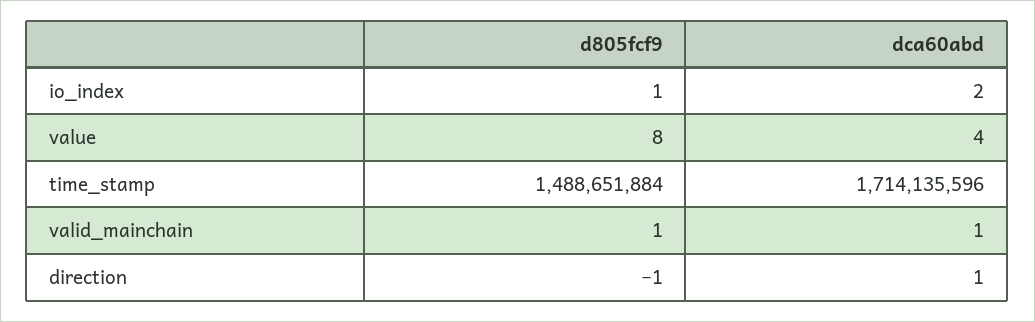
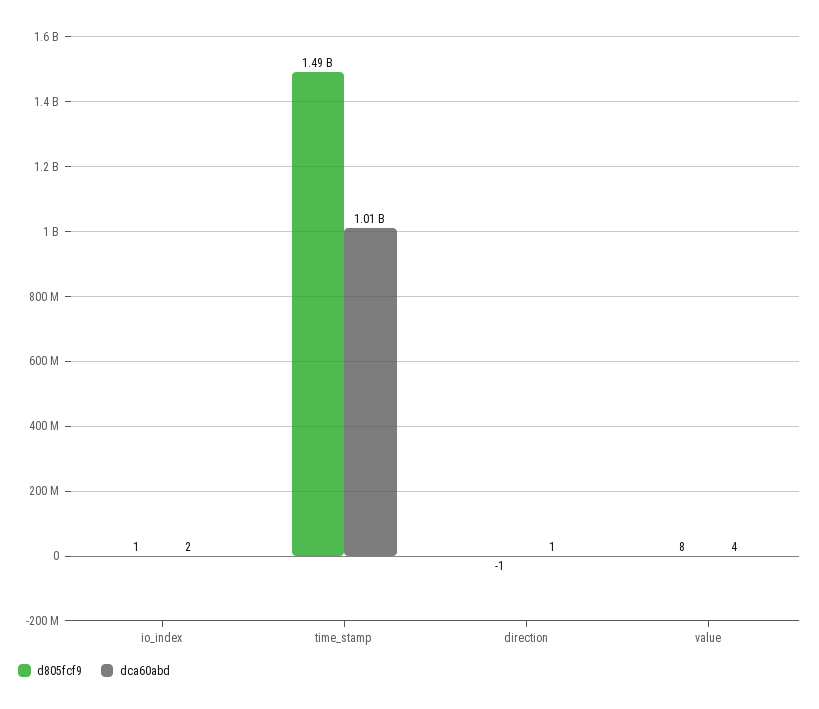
dca60abd, time_stamp: 1714135596 -> 1010000000
d805fcf9, valid_mainchain: 1 -> none
dca60abd, valid_mainchain: 1 -> none

